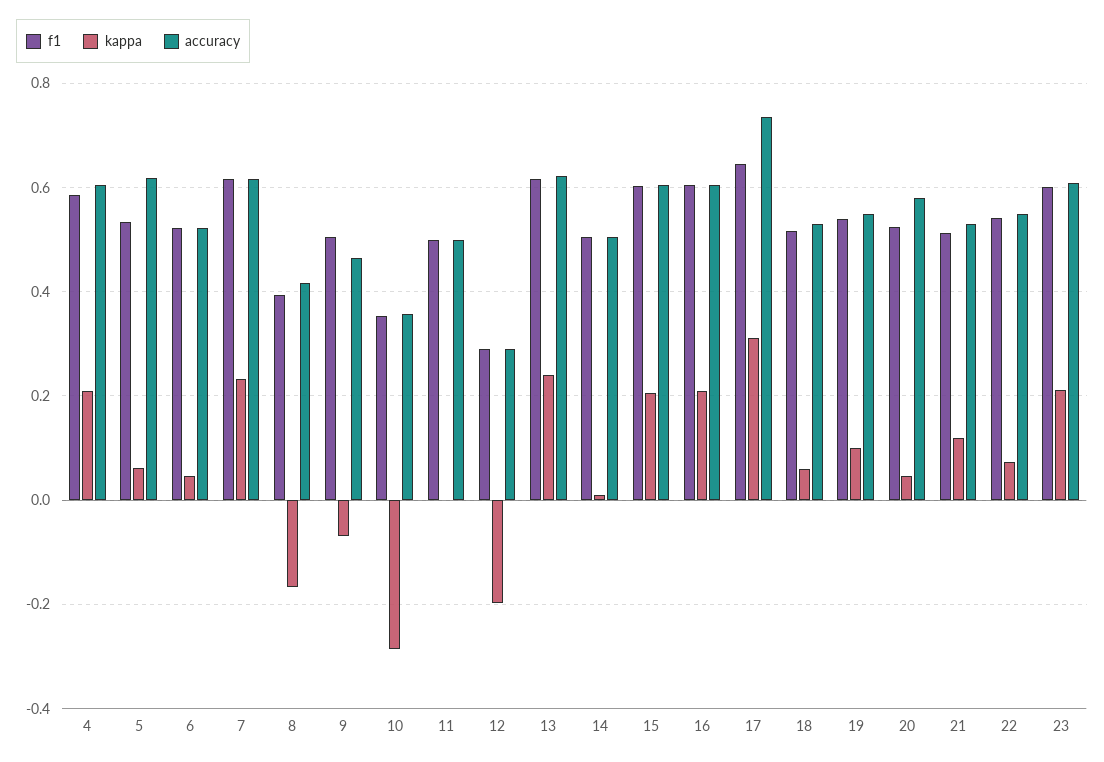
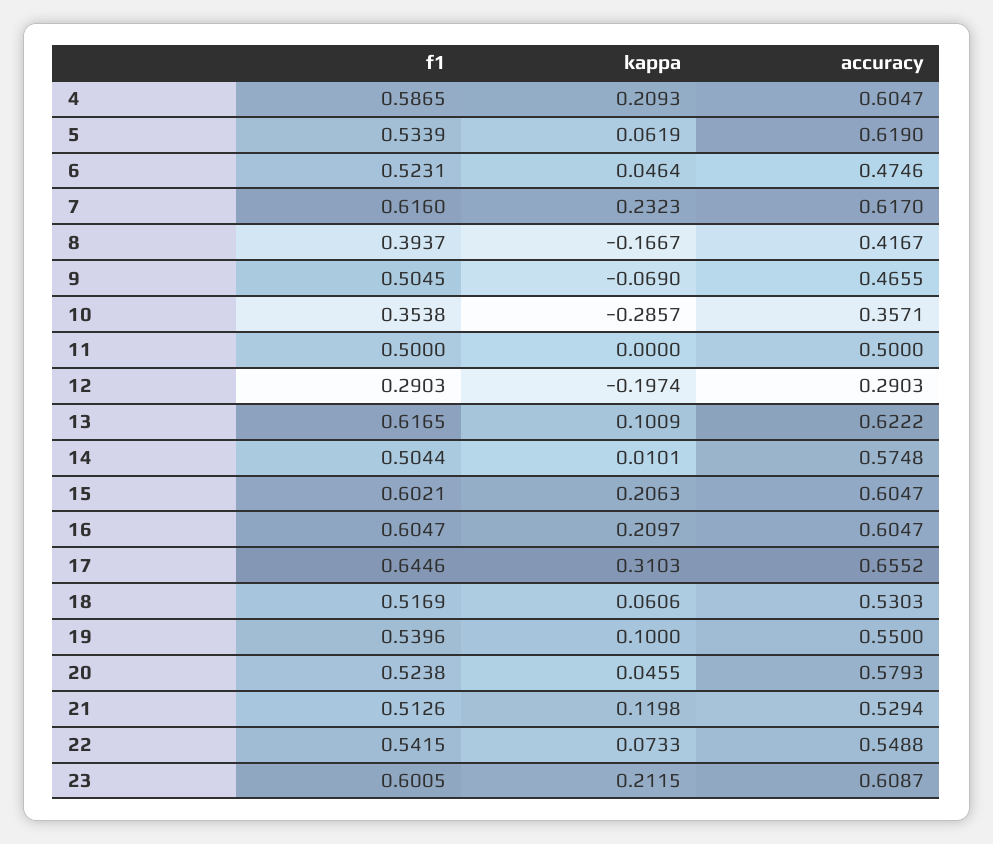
accuracy, 6: 0.52 -> 0.4746
kappa, 13: 0.24 -> 0.1009
accuracy, 14: 0.5 -> 0.5748
accuracy, 17: 0.74 -> 0.6552

